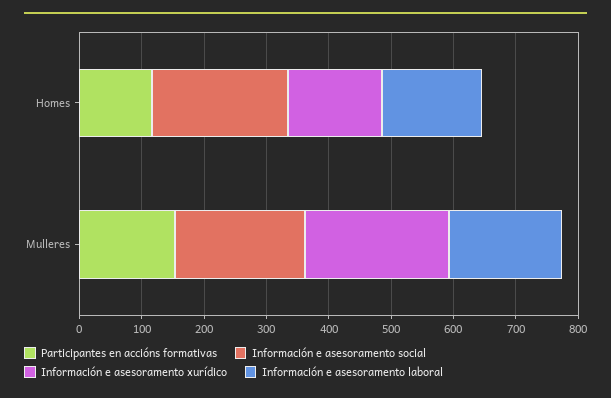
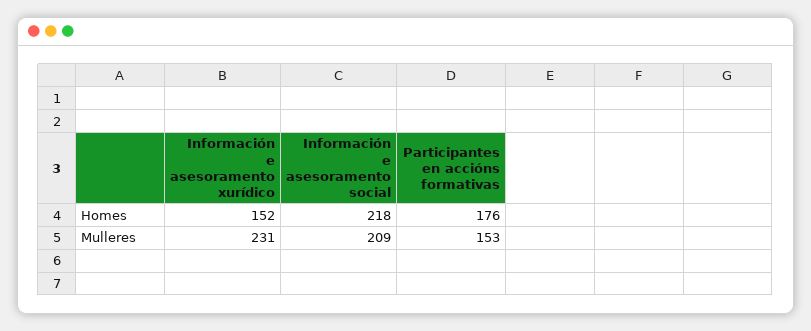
Participantes en accións formativas, Homes: 120 -> 176
Información e asesoramento laboral, Homes: 160 -> none
Información e asesoramento laboral, Mulleres: 180 -> none

